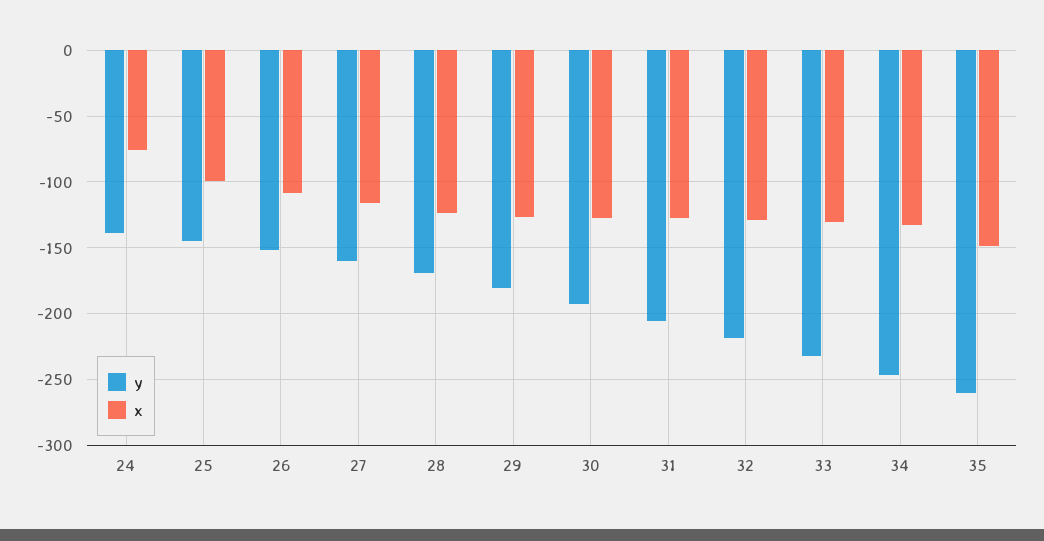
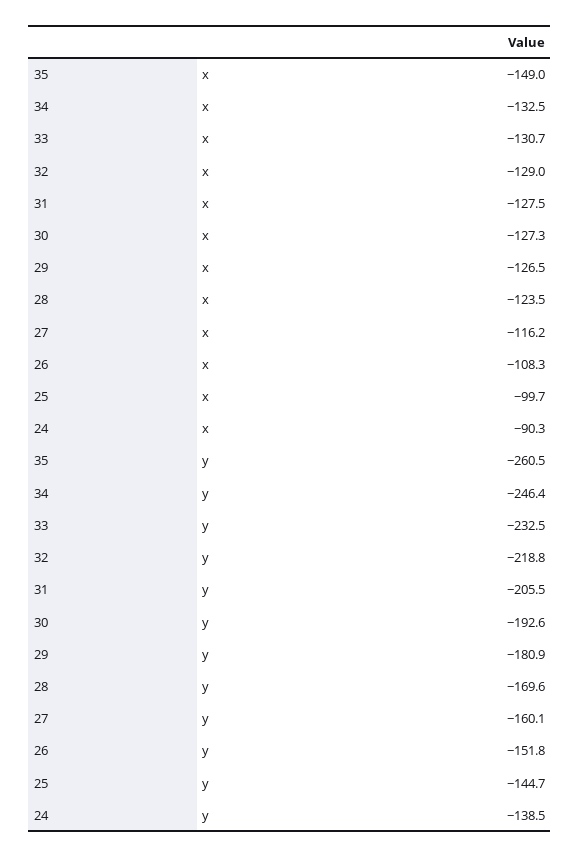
x, 24: -75 -> -90.3

